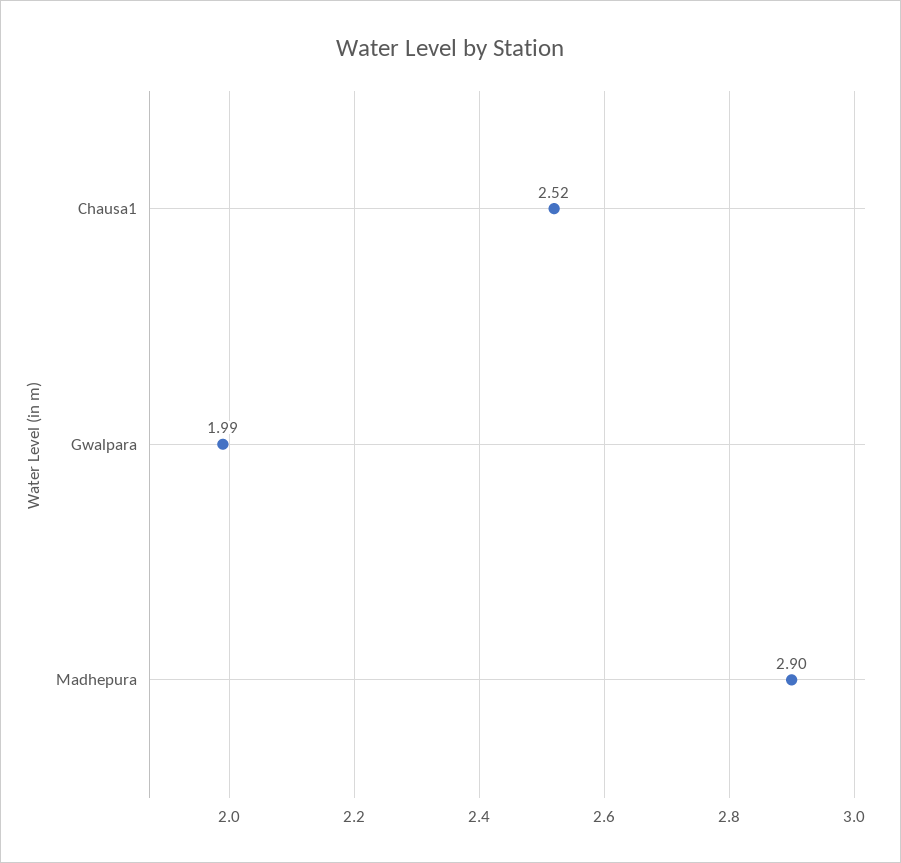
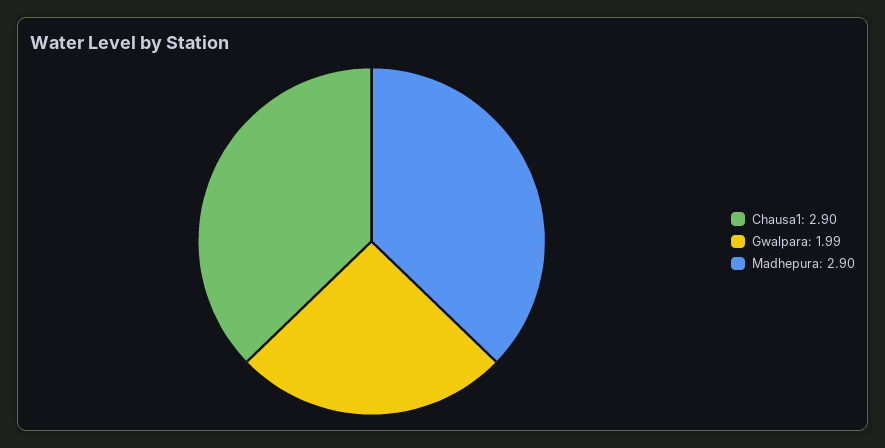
Chausa1: 2.52 -> 2.9

